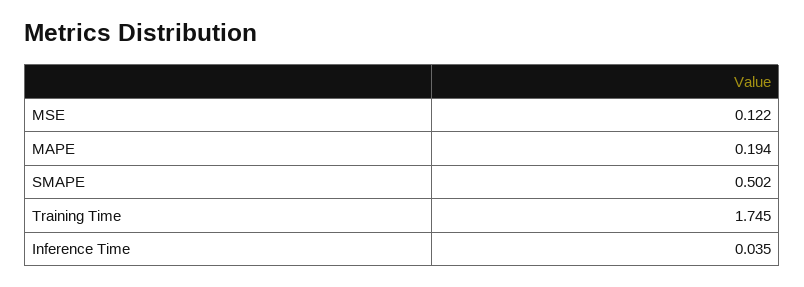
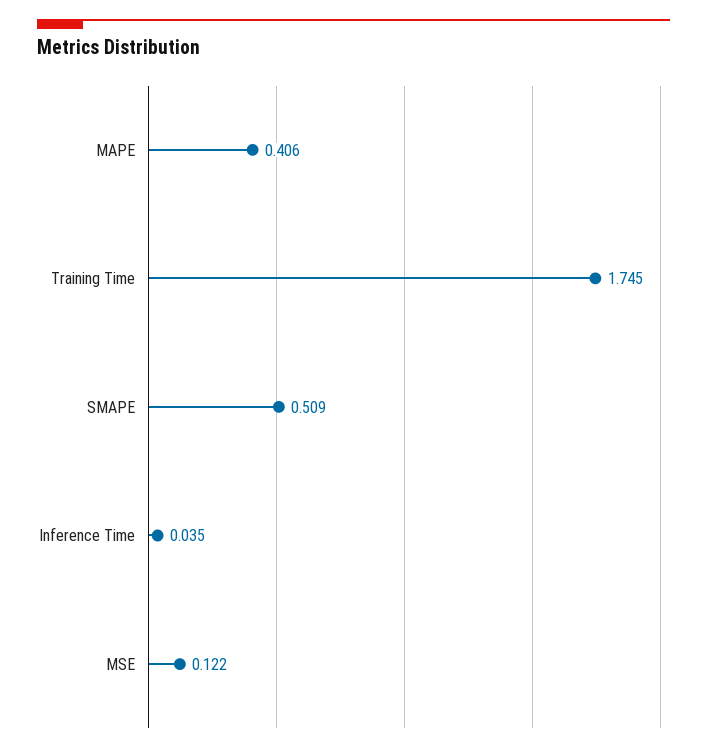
MAPE: 0.194 -> 0.406
SMAPE: 0.502 -> 0.509

